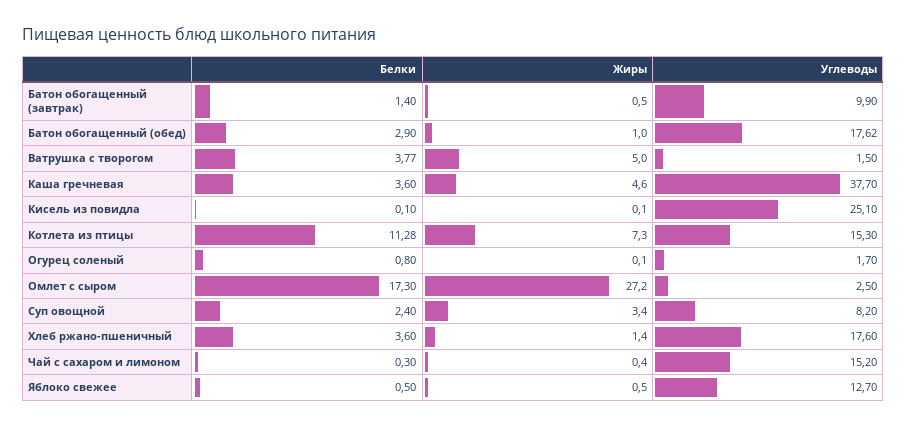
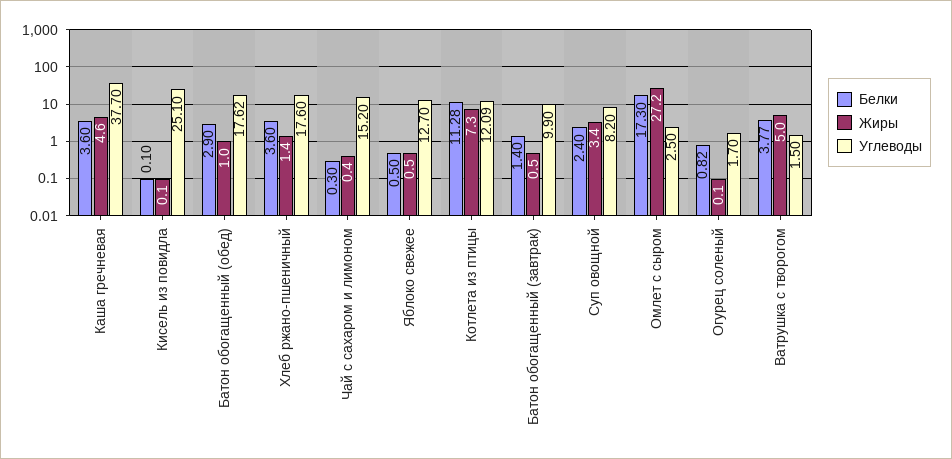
Углеводы, Котлета из птицы: 15.3 -> 12.09
Белки, Огурец соленый: 0.8 -> 0.82

